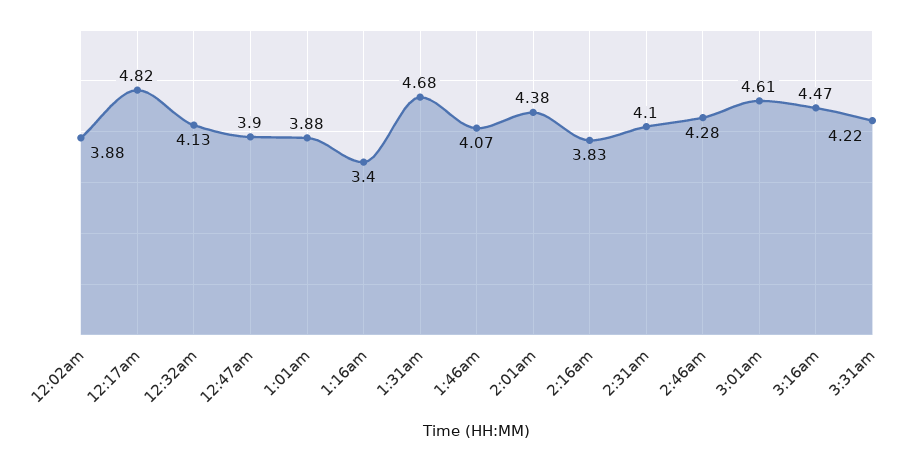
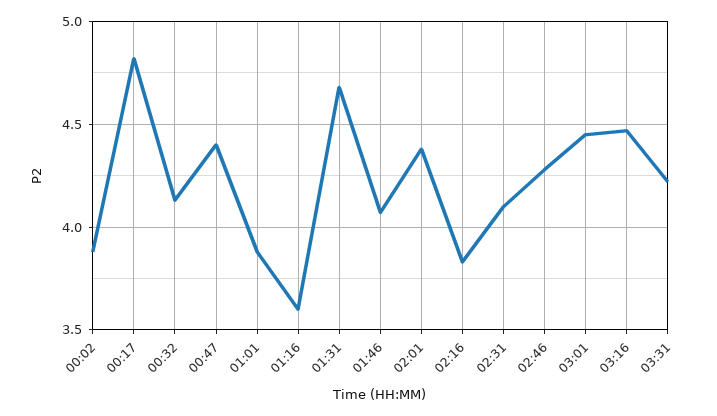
12:47am: 3.9 -> 4.4
1:16am: 3.4 -> 3.6
3:01am: 4.61 -> 4.45

